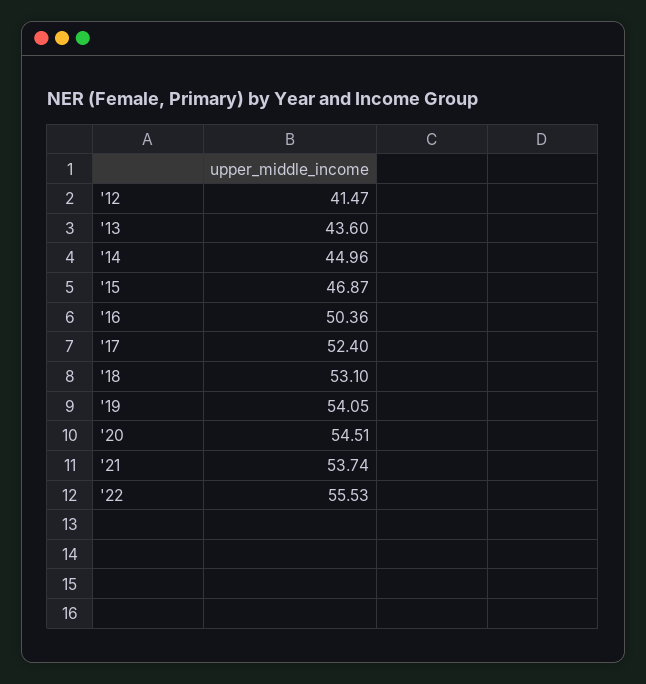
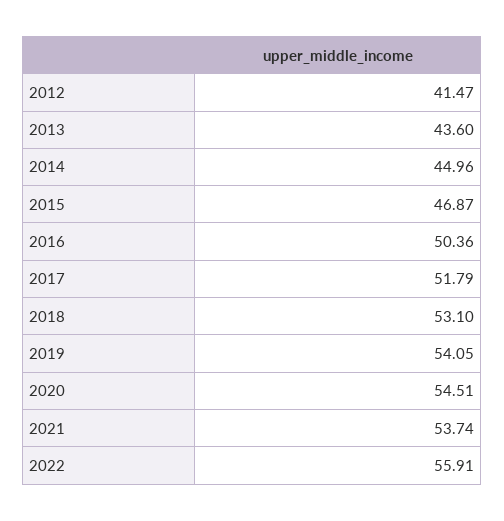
'17: 52.4 -> 51.79
'22: 55.53 -> 55.91

